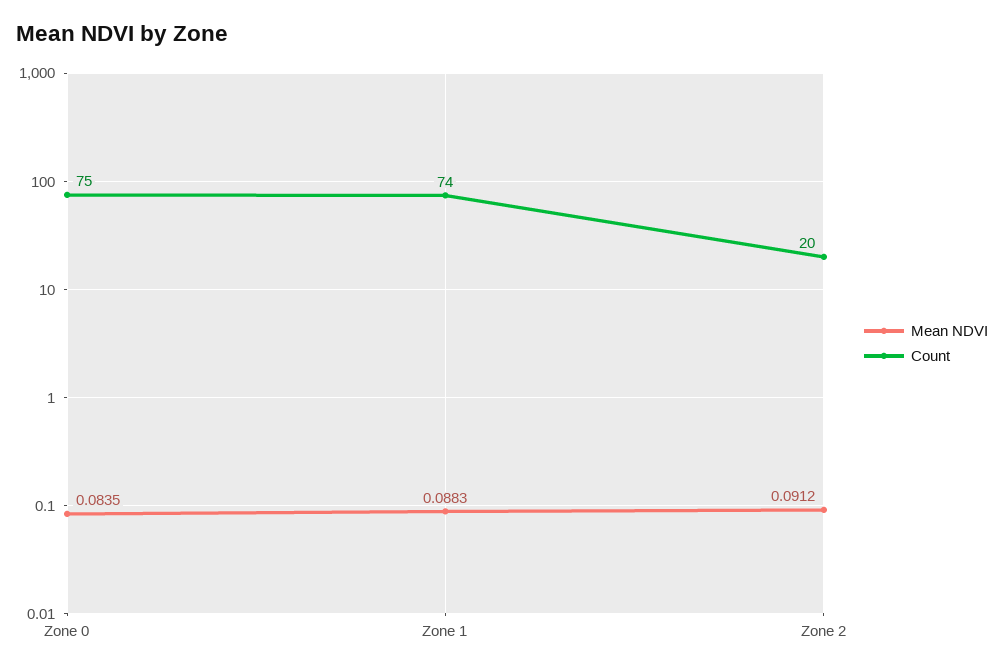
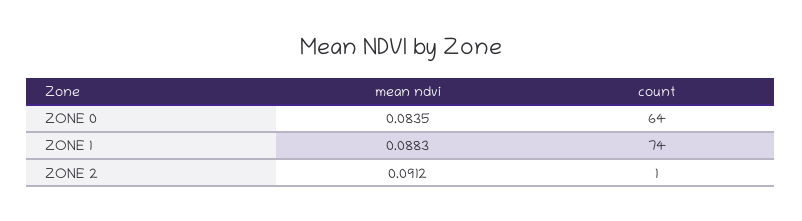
Count, Zone 0: 75 -> 64
Count, Zone 2: 20 -> 1

